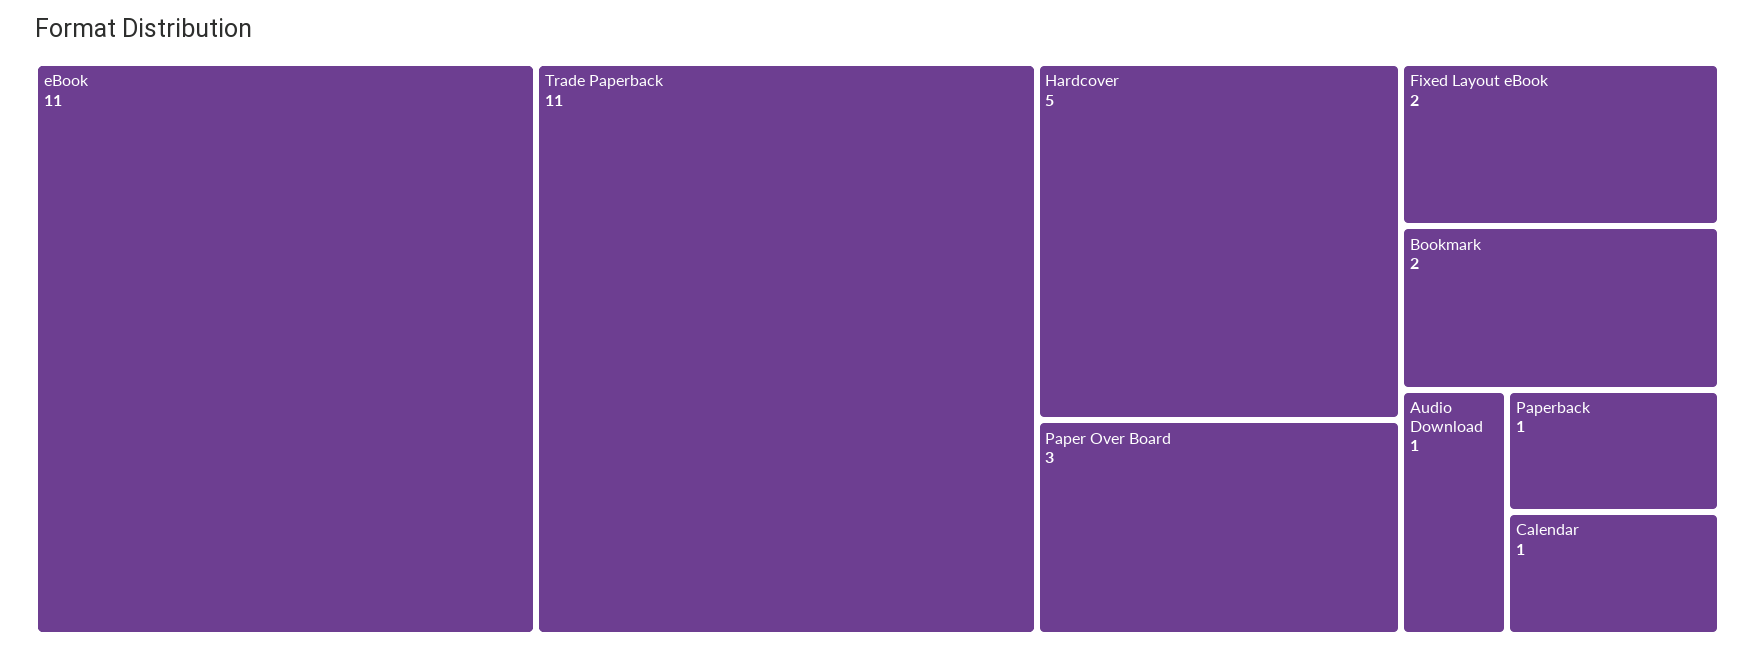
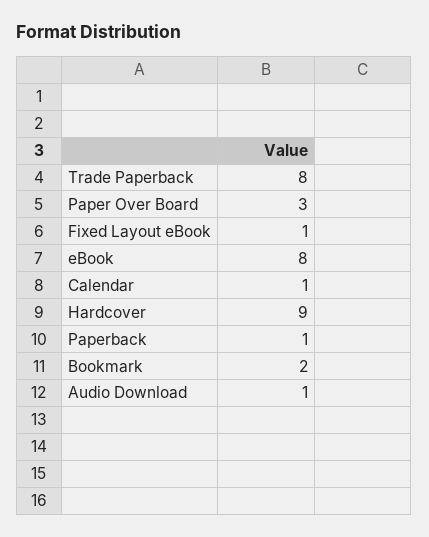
eBook: 11 -> 8
Trade Paperback: 11 -> 8
Hardcover: 5 -> 9
Fixed Layout eBook: 2 -> 1

